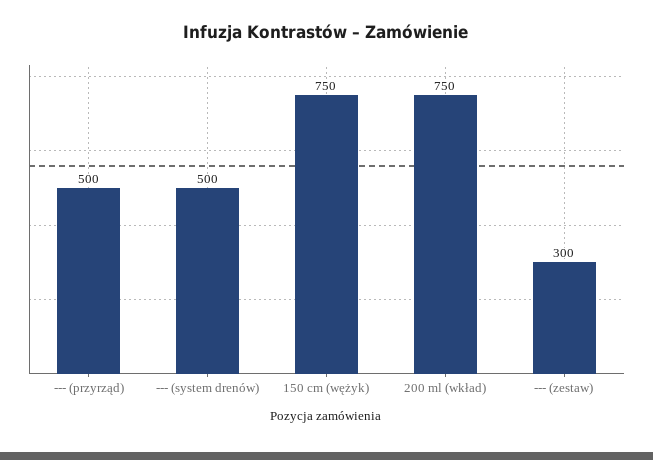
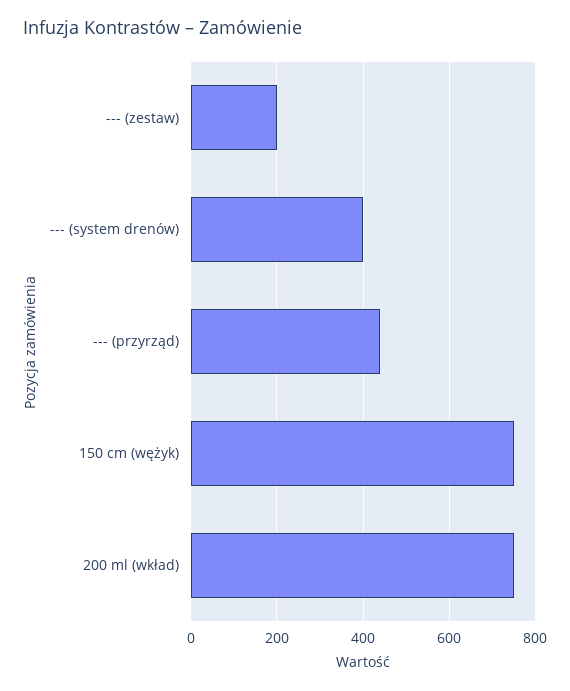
--- (przyrząd): 500 -> 440
--- (system drenów): 500 -> 400
--- (zestaw): 300 -> 200

